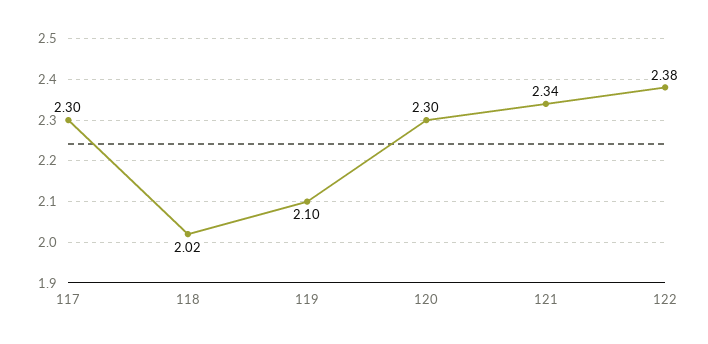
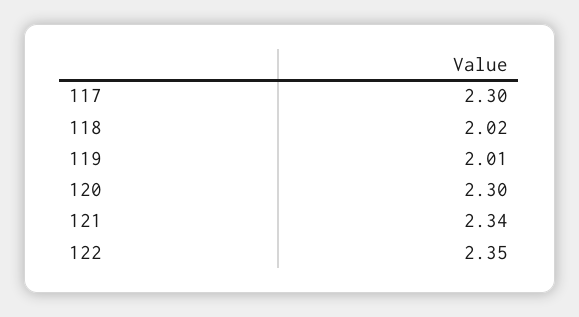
119: 2.1 -> 2.01
122: 2.38 -> 2.35

